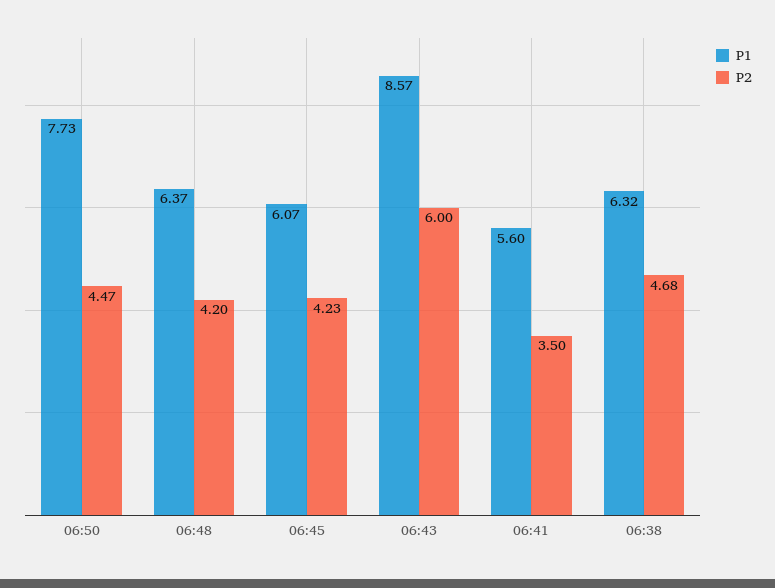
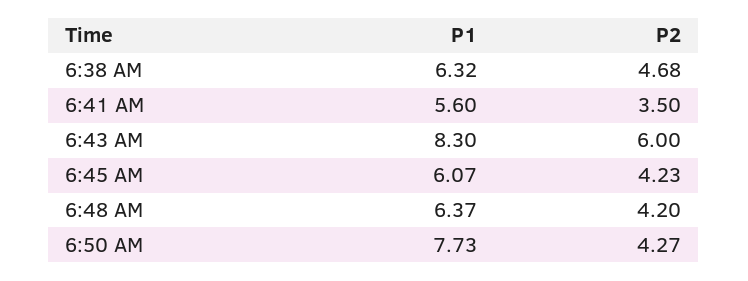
P2, 06:50: 4.47 -> 4.27
P1, 06:43: 8.57 -> 8.3

